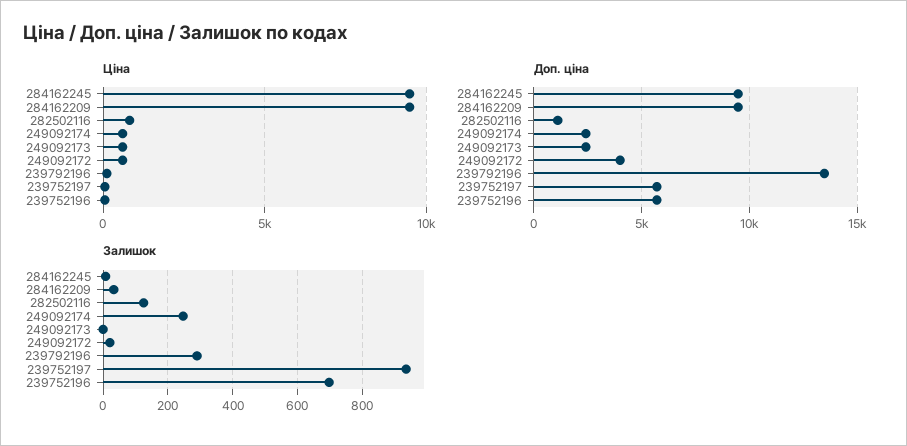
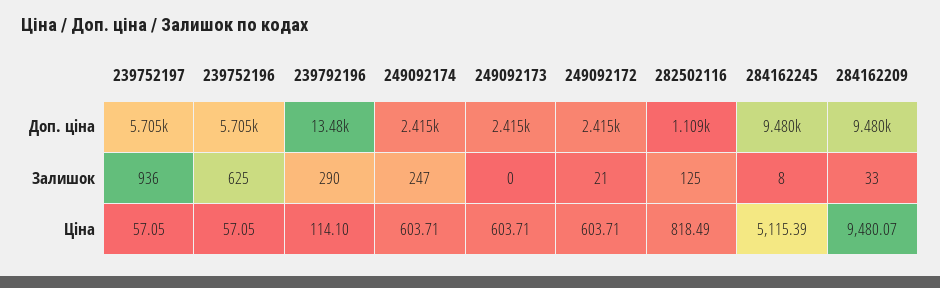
Ціна, 284162245: 9500 -> 5115.39
Доп. ціна, 249092172: 4000 -> 2415
Залишок, 239752196: 700 -> 625

